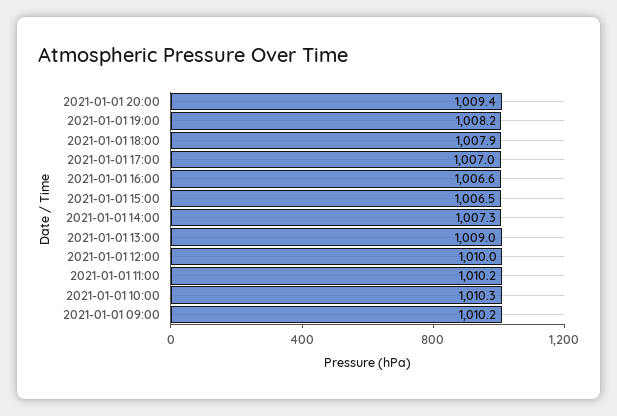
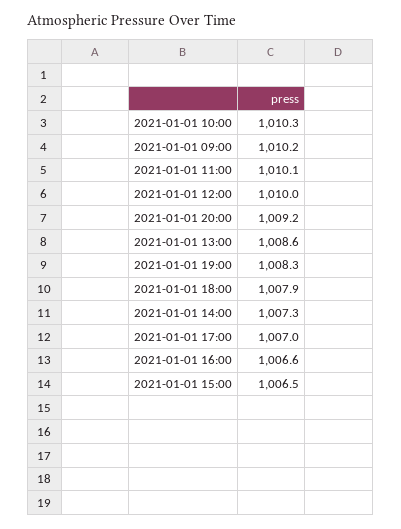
2021-01-01 20:00: 1009.4 -> 1009.2
2021-01-01 19:00: 1008.2 -> 1008.3
2021-01-01 13:00: 1009 -> 1008.6
2021-01-01 11:00: 1010.2 -> 1010.1

